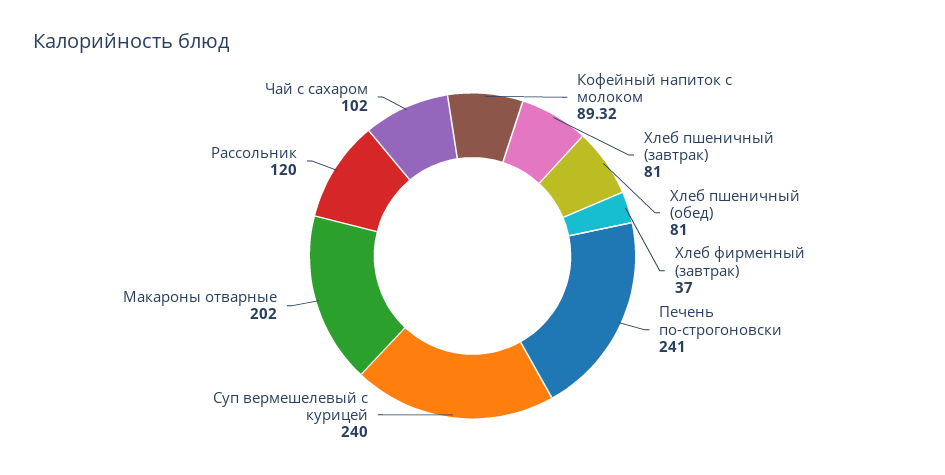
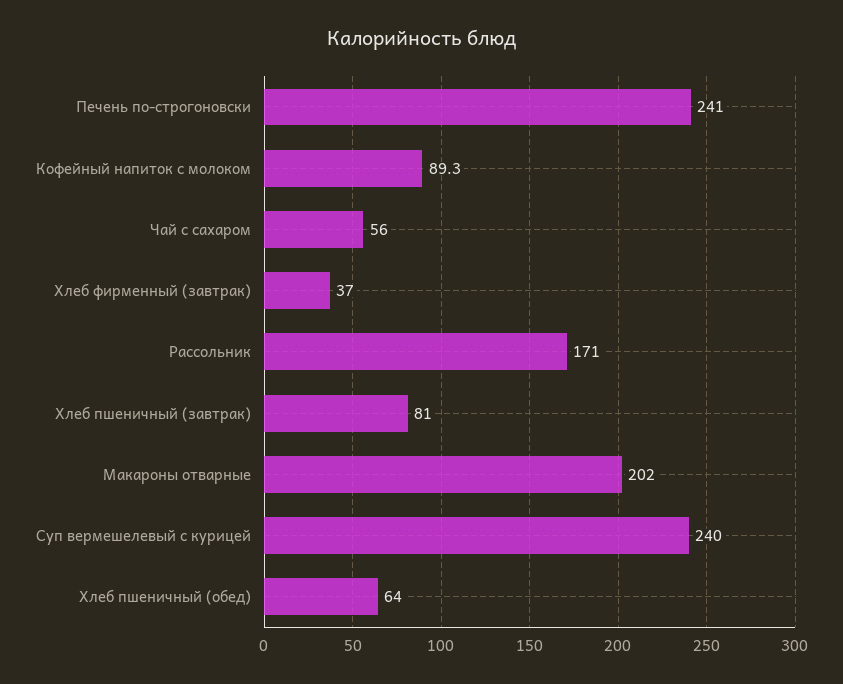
Хлеб пшеничный (обед): 81 -> 64
Рассольник: 120 -> 171
Чай с сахаром: 102 -> 56

